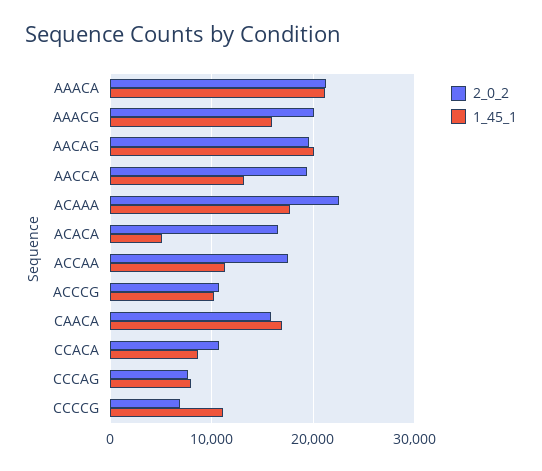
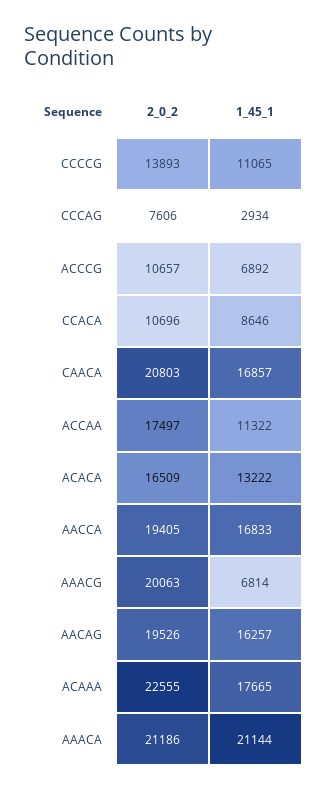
1_45_1, AAACG: 16000 -> 6814
1_45_1, AACAG: 20000 -> 16257
1_45_1, AACCA: 13000 -> 16833
1_45_1, ACACA: 5000 -> 13222
1_45_1, ACCCG: 10000 -> 6892
2_0_2, CAACA: 16000 -> 20803
1_45_1, CCCAG: 8000 -> 2934
2_0_2, CCCCG: 7000 -> 13893

